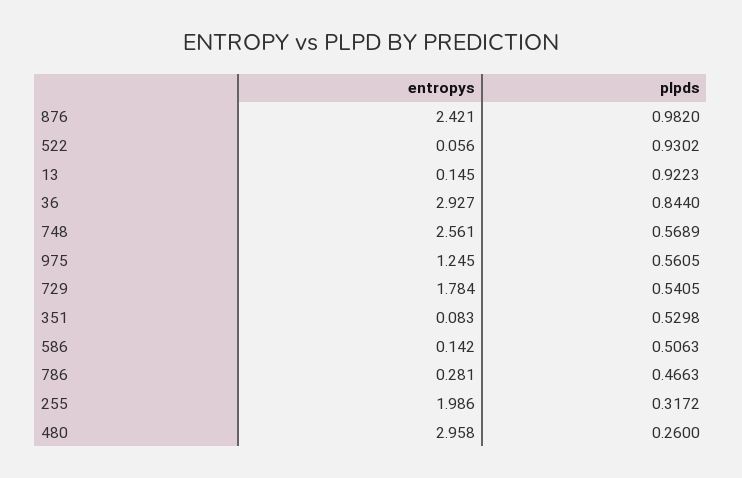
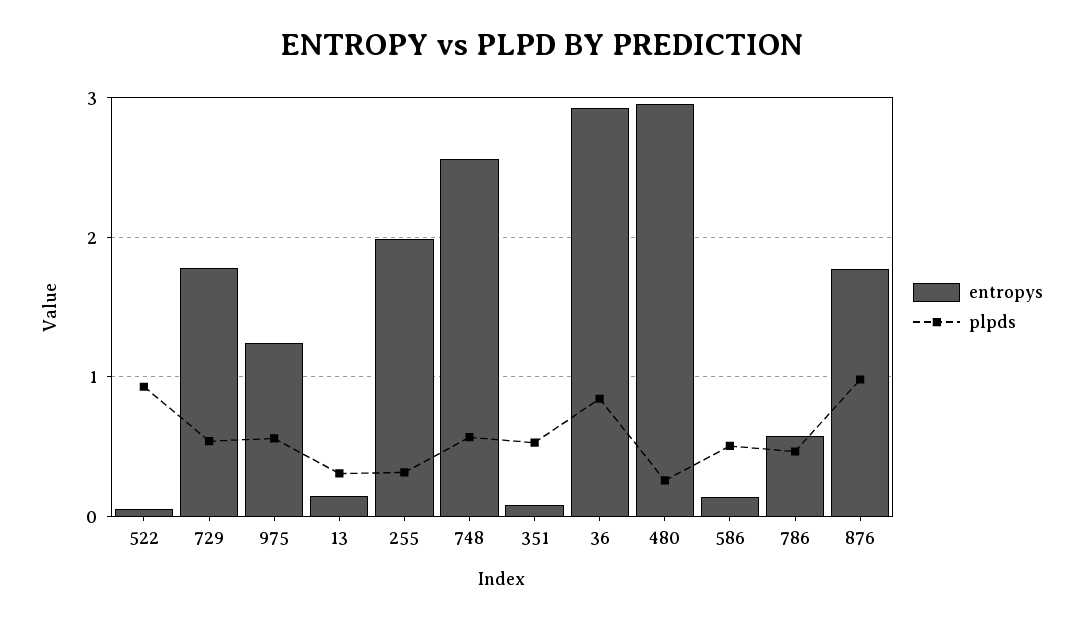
entropys, 876: 2.421 -> 1.8
plpds, 13: 0.9223 -> 0.3
entropys, 786: 0.281 -> 0.6

